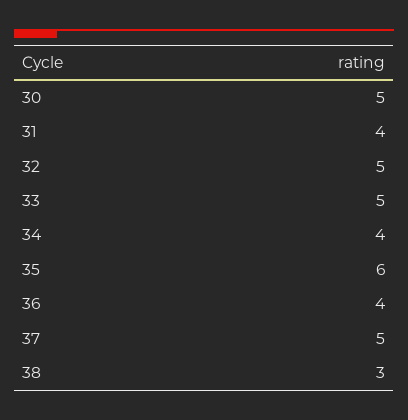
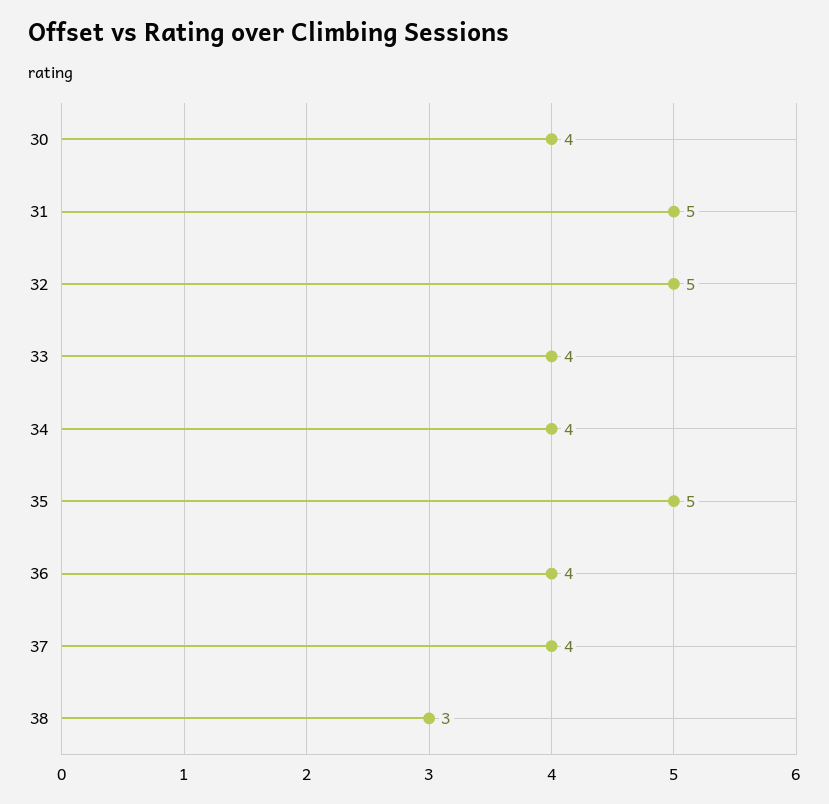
30: 5 -> 4
31: 4 -> 5
33: 5 -> 4
35: 6 -> 5
37: 5 -> 4

